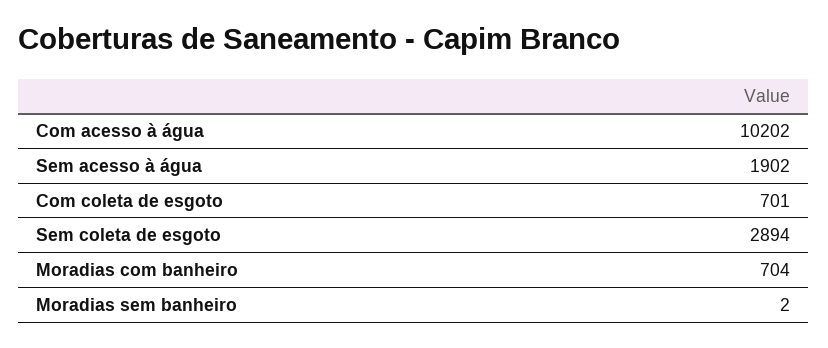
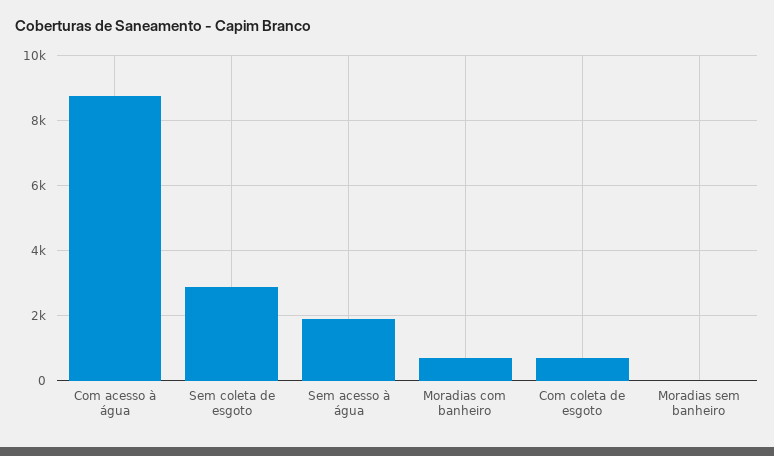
Com acesso à água: 10202 -> 8800

